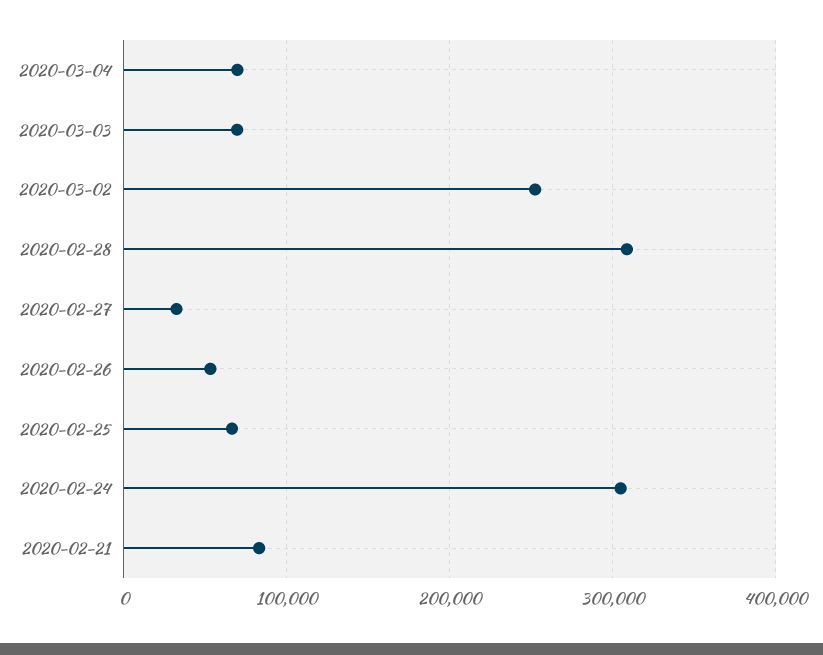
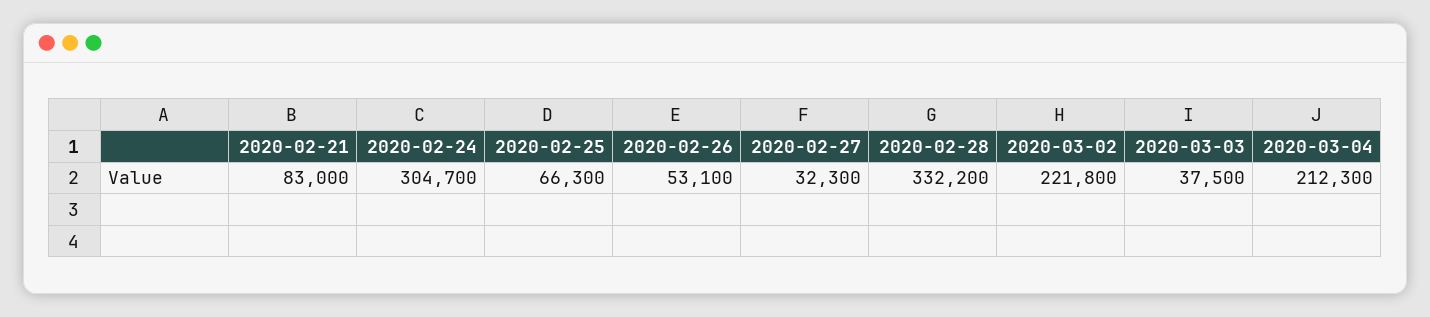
2020-03-04: 70000 -> 212300
2020-03-03: 70000 -> 37500
2020-03-02: 250000 -> 221800
2020-02-28: 310000 -> 332200

